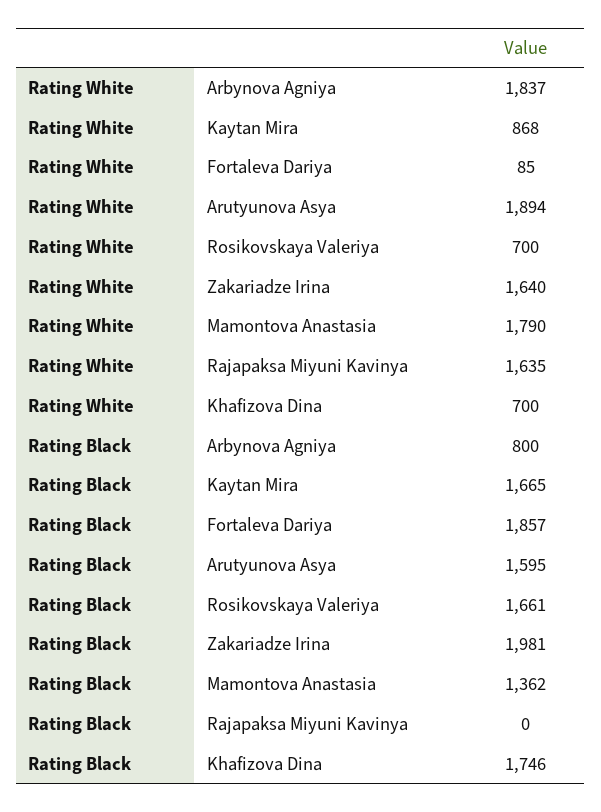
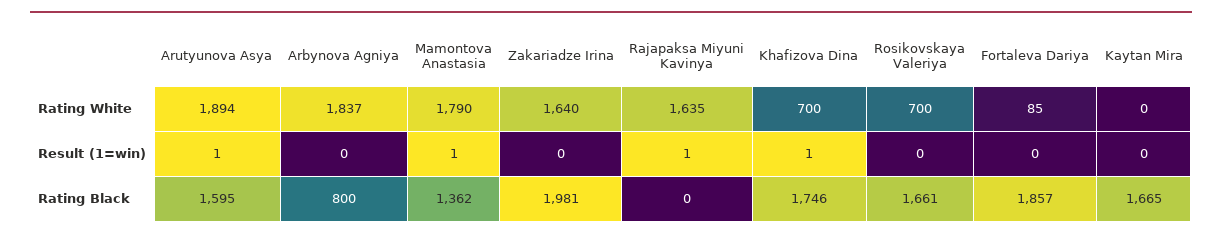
Rating White, Kaytan Mira: 868 -> 0
Result (1=win), Arutyunova Asya: none -> 1
Result (1=win), Arbynova Agniya: none -> 0
Result (1=win), Mamontova Anastasia: none -> 1
Result (1=win), Zakariadze Irina: none -> 0
Result (1=win), Rajapaksa Miyuni Kavinya: none -> 1
Result (1=win), Khafizova Dina: none -> 1
Result (1=win), Rosikovskaya Valeriya: none -> 0
Result (1=win), Fortaleva Dariya: none -> 0
Result (1=win), Kaytan Mira: none -> 0

